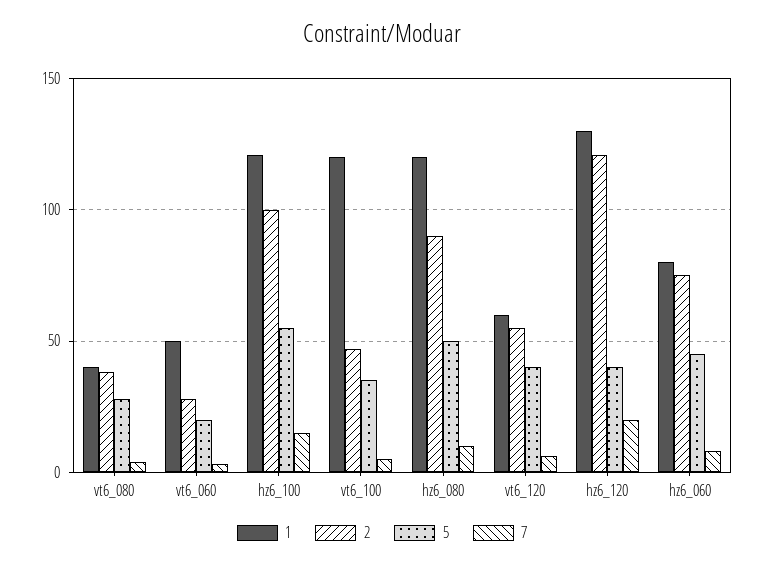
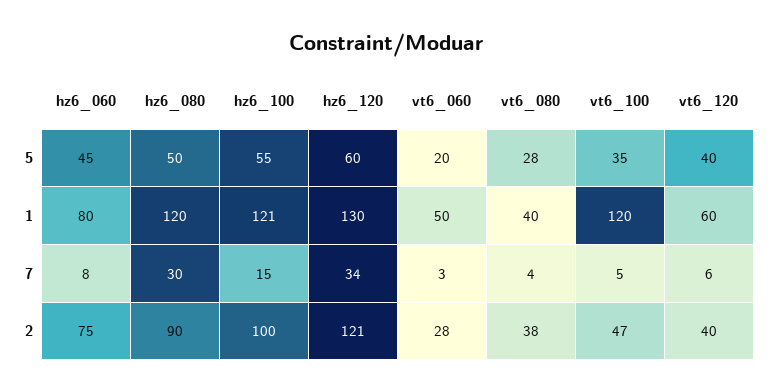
7, hz6_080: 10 -> 30
2, vt6_120: 55 -> 40
5, hz6_120: 40 -> 60
7, hz6_120: 20 -> 34

